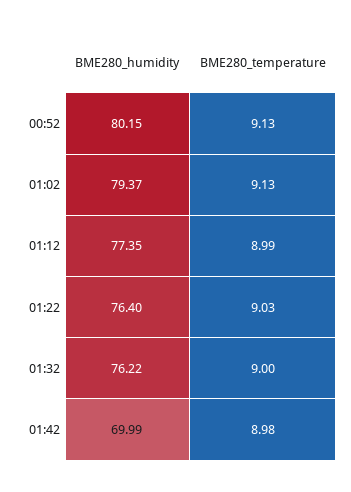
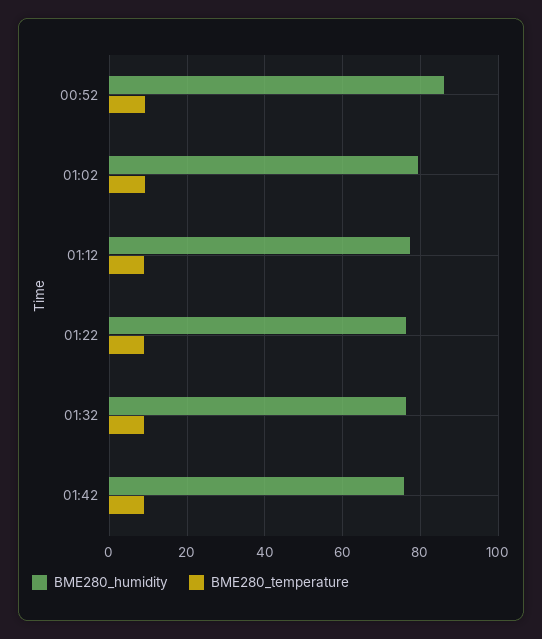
BME280_humidity, 00:52: 80.15 -> 86
BME280_humidity, 01:42: 69.99 -> 76

